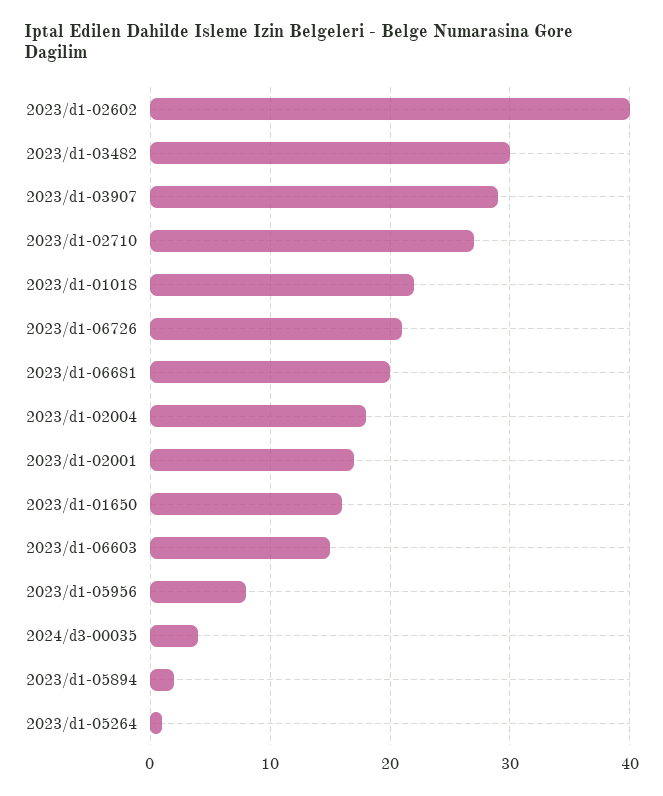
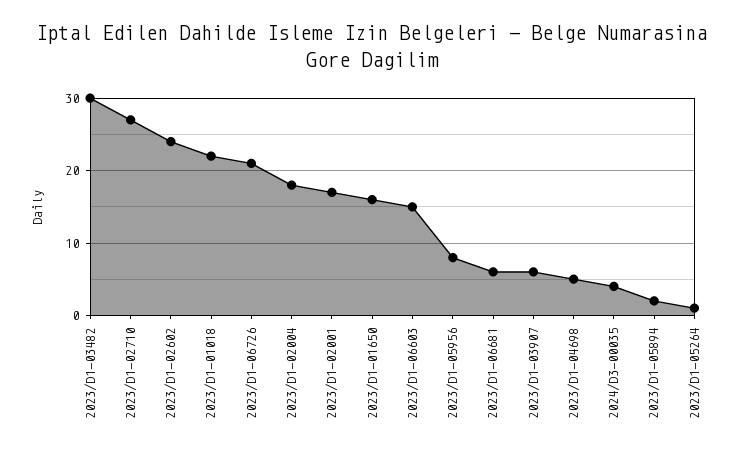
2023/d1-02602: 40 -> 24
2023/d1-03907: 29 -> 6
2023/d1-06681: 20 -> 6
2023/D1-04698: none -> 5

